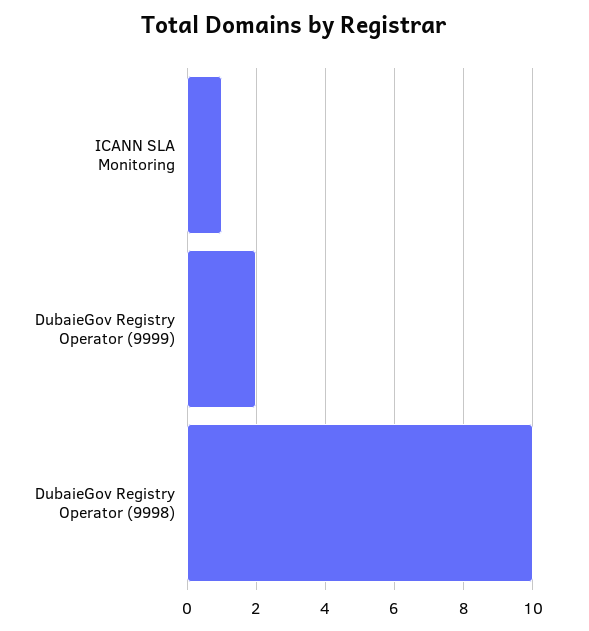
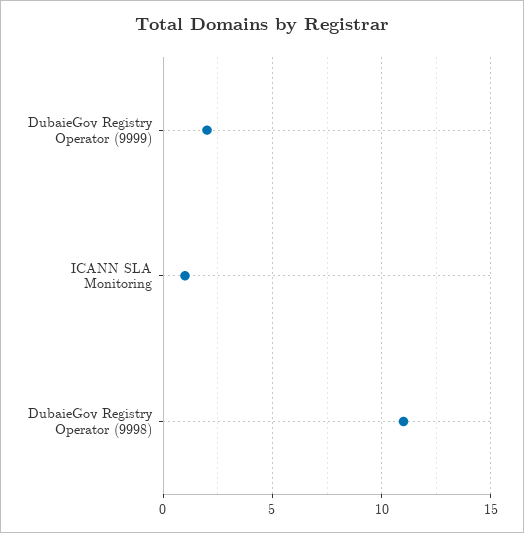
DubaieGov Registry Operator (9998): 10 -> 11

